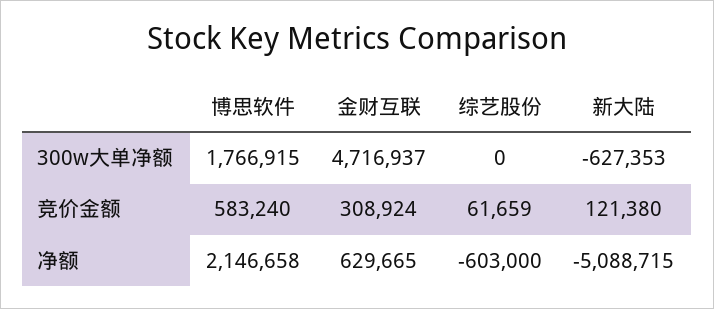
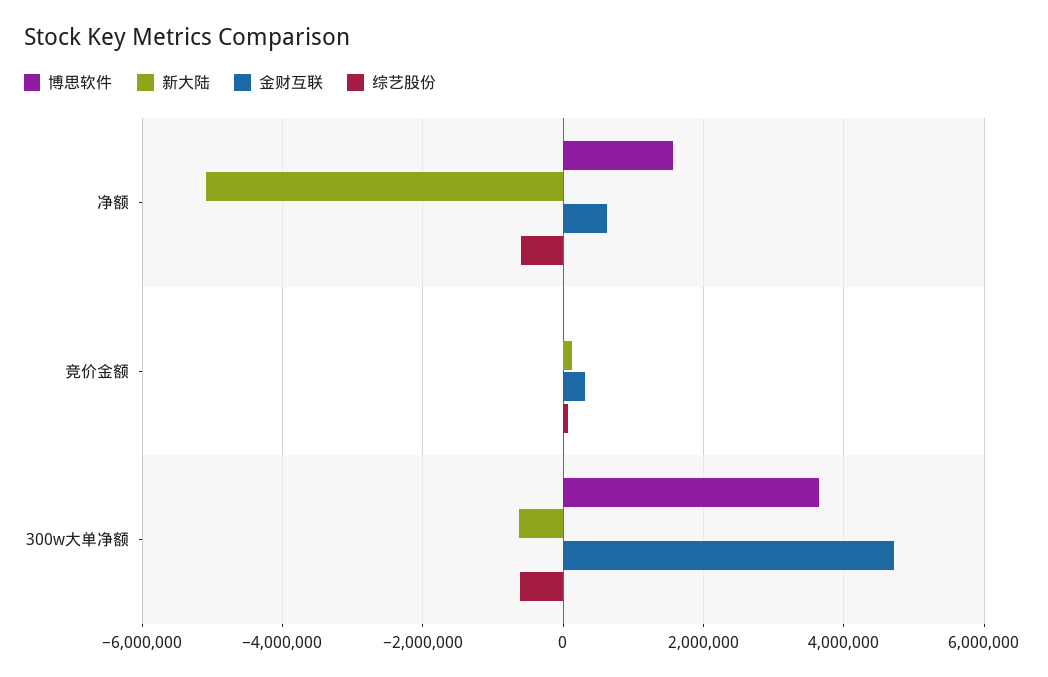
博思软件, 300w大单净额: 1766915 -> 3600000
综艺股份, 300w大单净额: 0 -> -600000
博思软件, 竞价金额: 583240 -> 0
博思软件, 净额: 2146658 -> 1600000

